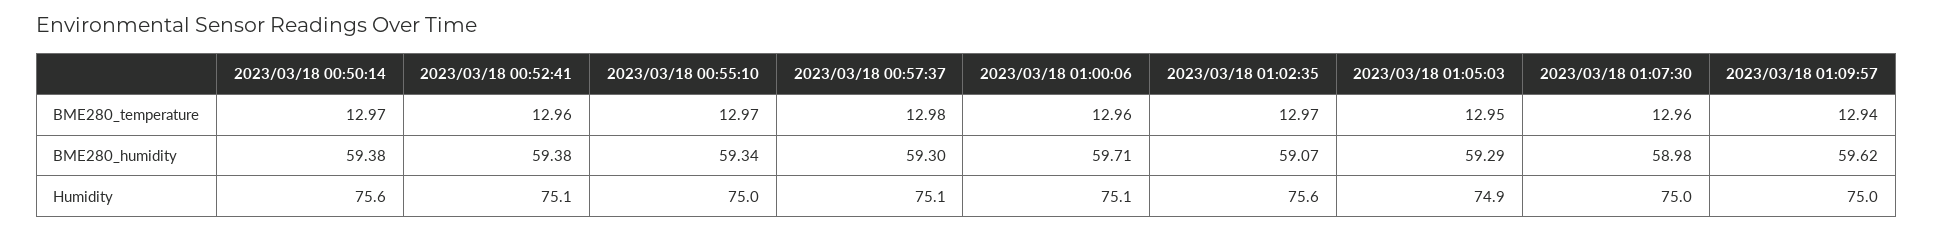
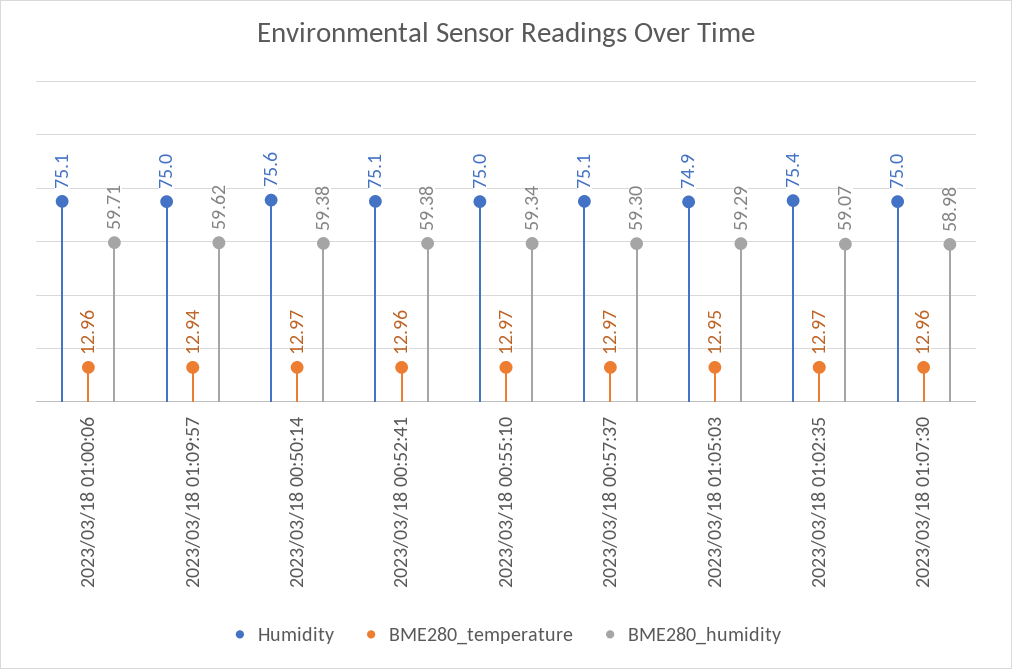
BME280_temperature, 2023/03/18 00:57:37: 12.98 -> 12.97
Humidity, 2023/03/18 01:02:35: 75.6 -> 75.4

